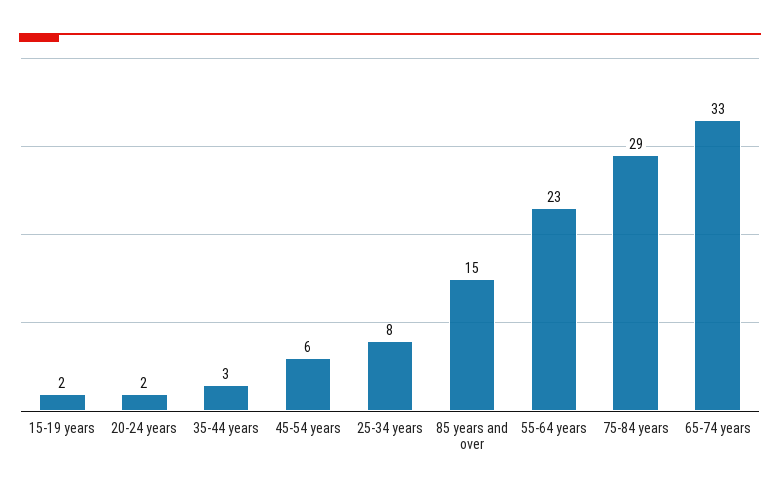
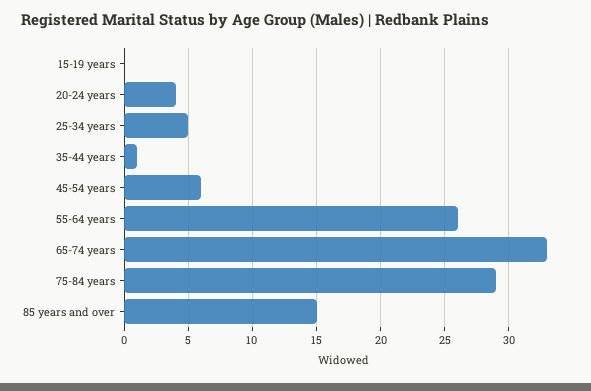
15-19 years: 2 -> 0
20-24 years: 2 -> 4
35-44 years: 3 -> 1
25-34 years: 8 -> 5
55-64 years: 23 -> 26

